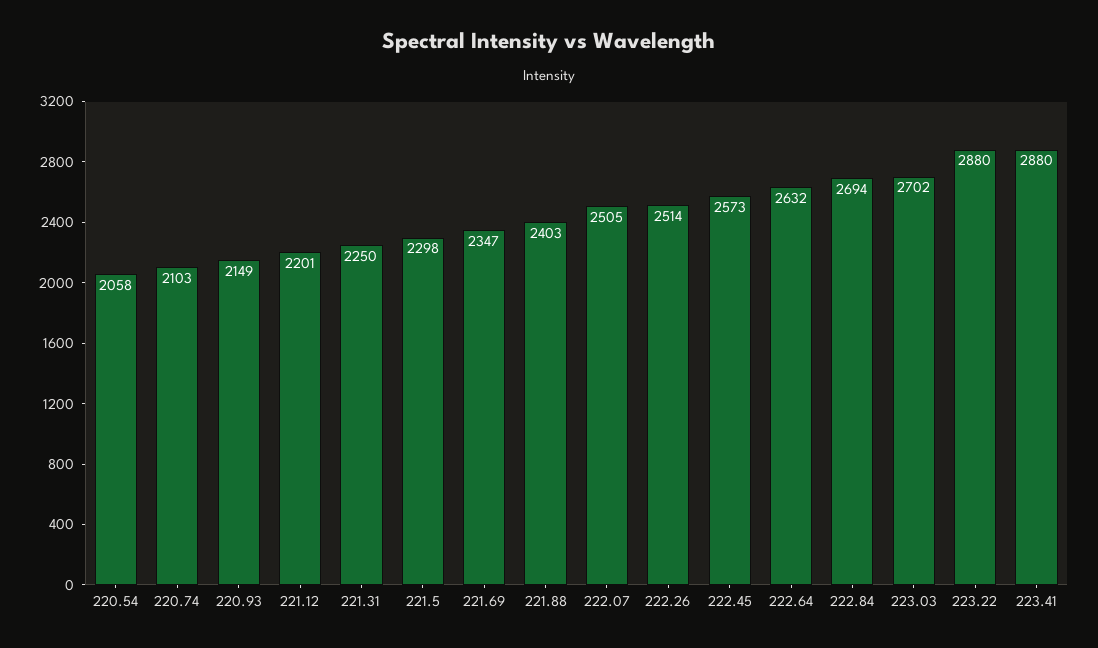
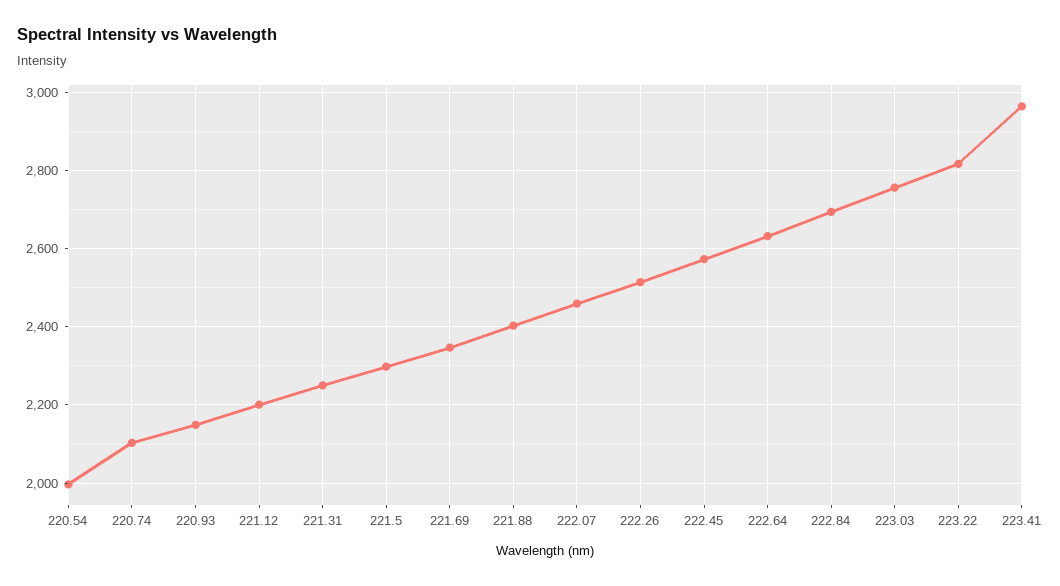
220.54: 2058 -> 2000
222.07: 2505 -> 2460
223.03: 2702 -> 2760
223.22: 2880 -> 2820
223.41: 2880 -> 2960

